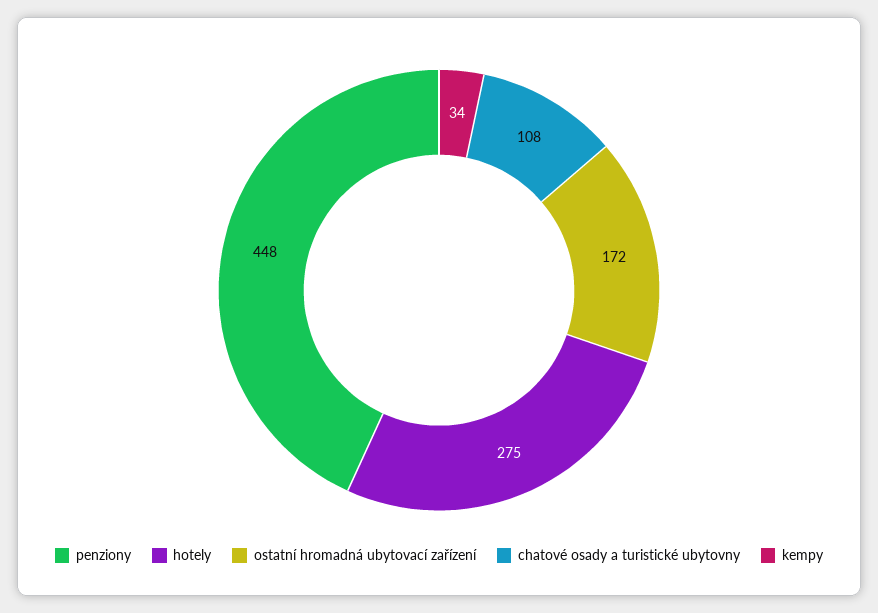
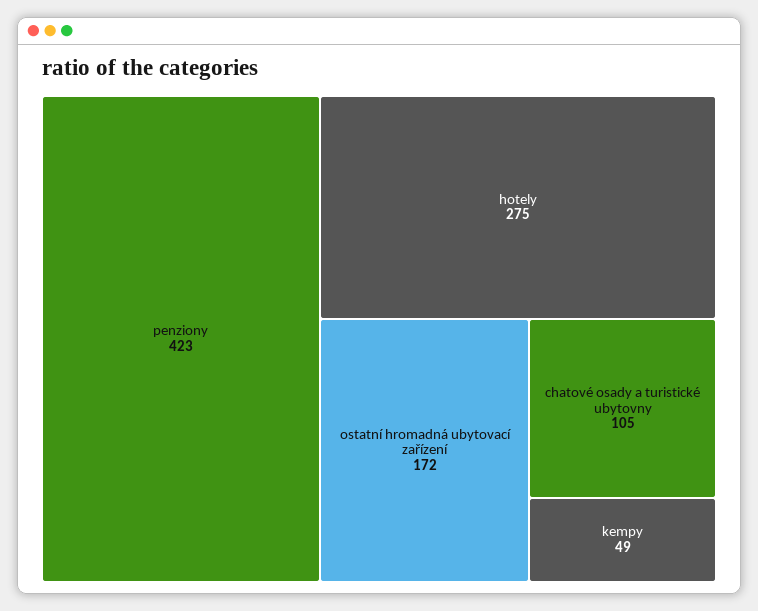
penziony: 448 -> 423
chatové osady a turistické ubytovny: 108 -> 105
kempy: 34 -> 49

